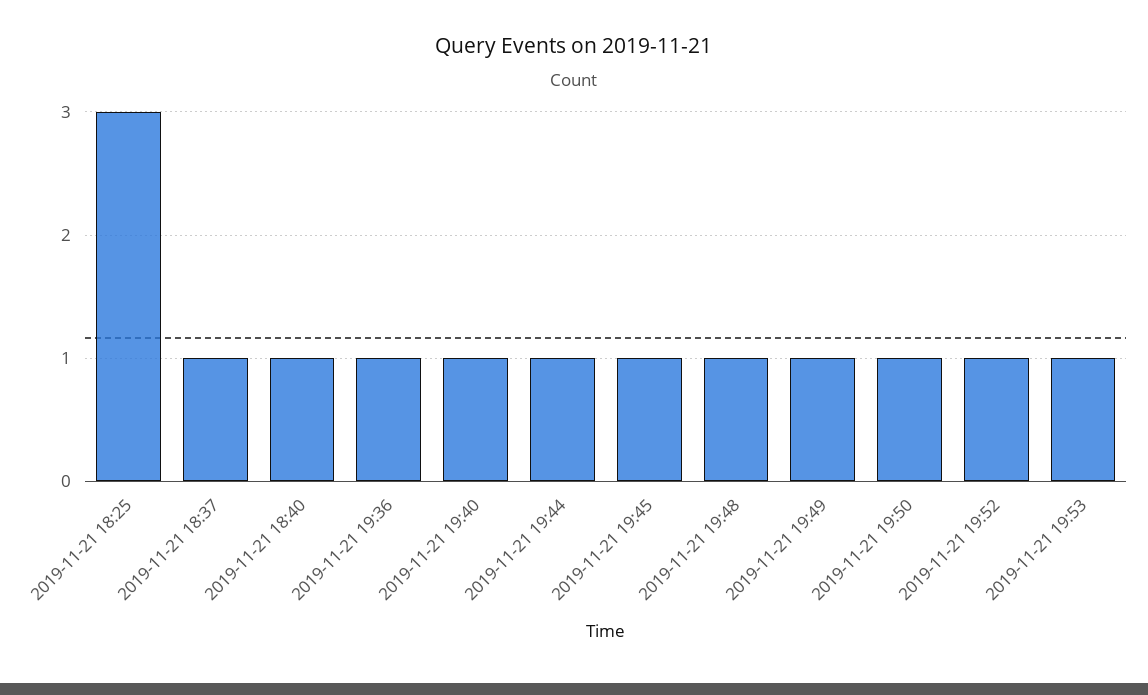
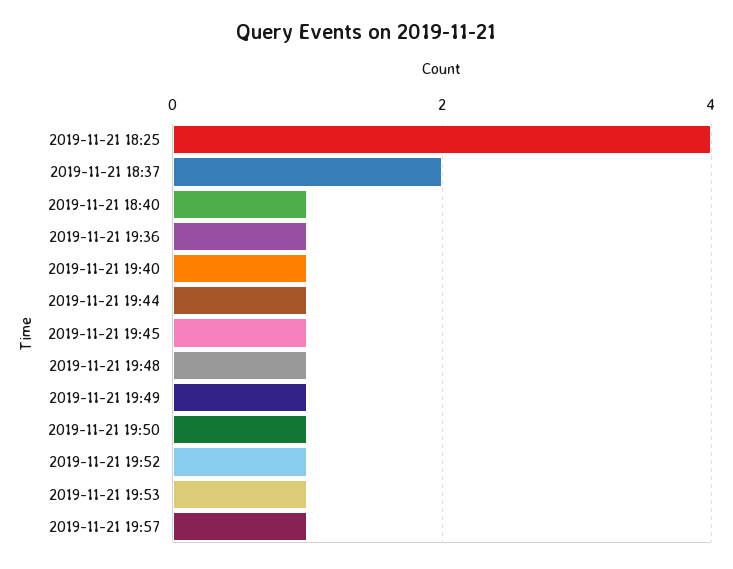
2019-11-21 18:25: 3 -> 4
2019-11-21 18:37: 1 -> 2
2019-11-21 19:57: none -> 1

